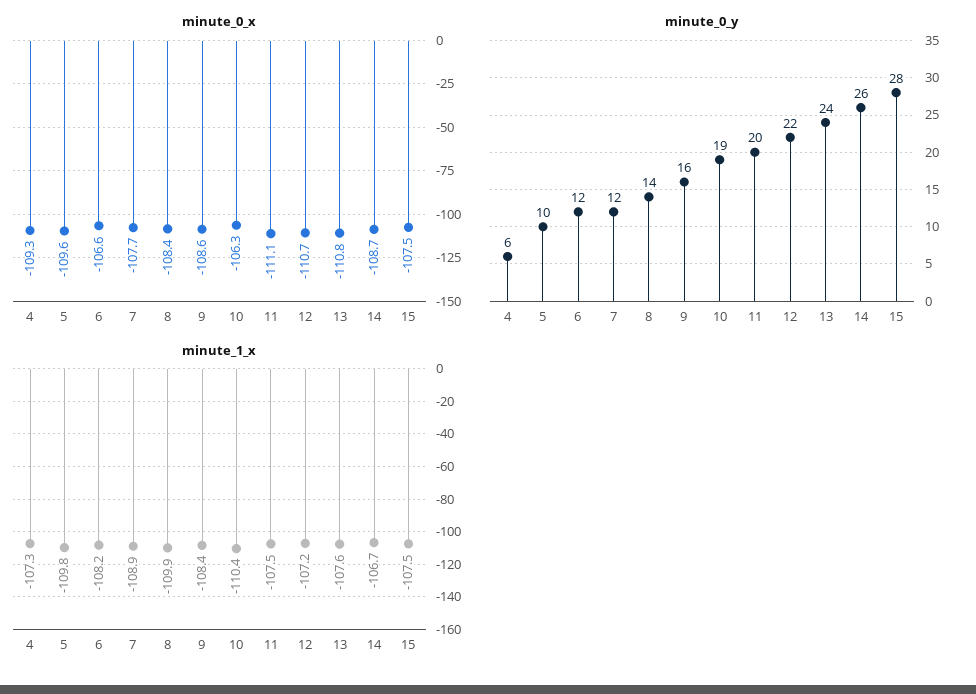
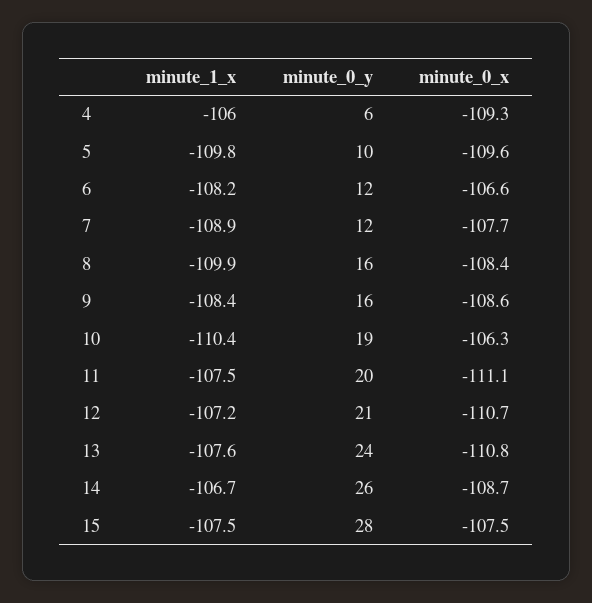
minute_0_y, 8: 14 -> 16
minute_0_y, 12: 22 -> 21
minute_1_x, 4: -107.3 -> -106

